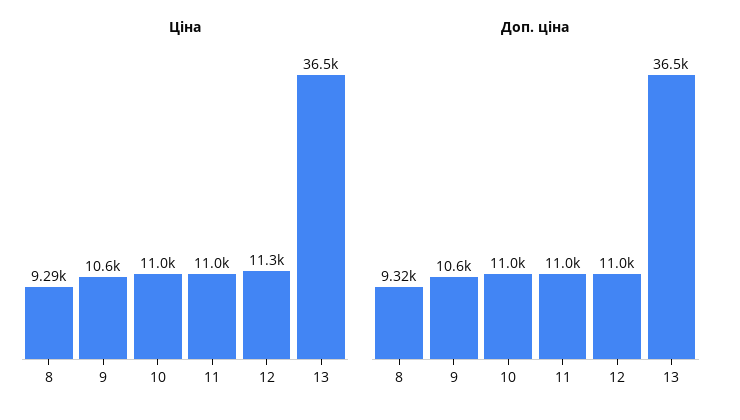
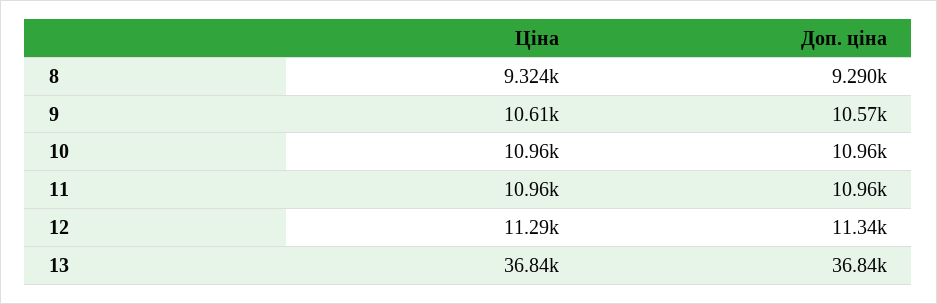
Ціна, 8: 9290 -> 9324
Ціна, 13: 36500 -> 36840
Доп. ціна, 8: 9320 -> 9290
Доп. ціна, 12: 11000 -> 11340
Доп. ціна, 13: 36500 -> 36840

